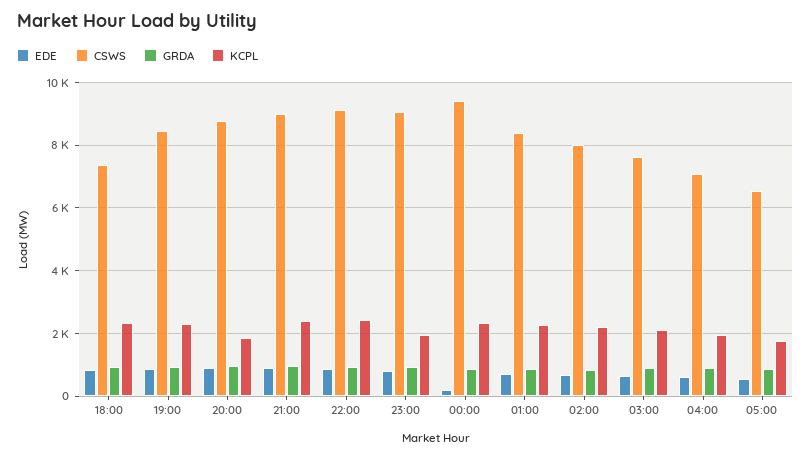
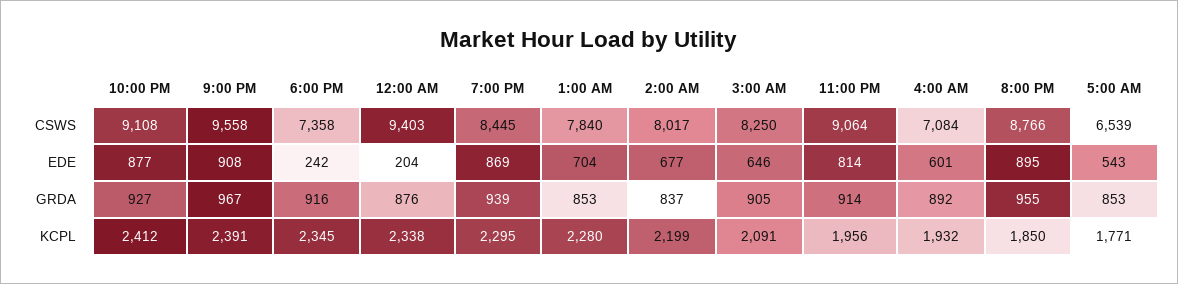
EDE, 18:00: 800 -> 242
CSWS, 21:00: 9000 -> 9558
CSWS, 01:00: 8400 -> 7840
CSWS, 03:00: 7600 -> 8250

